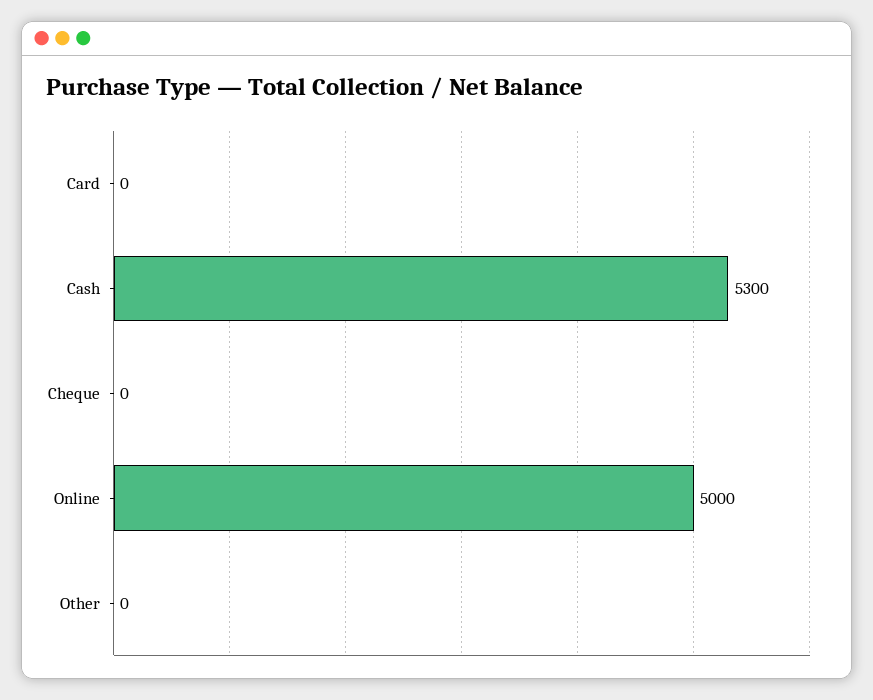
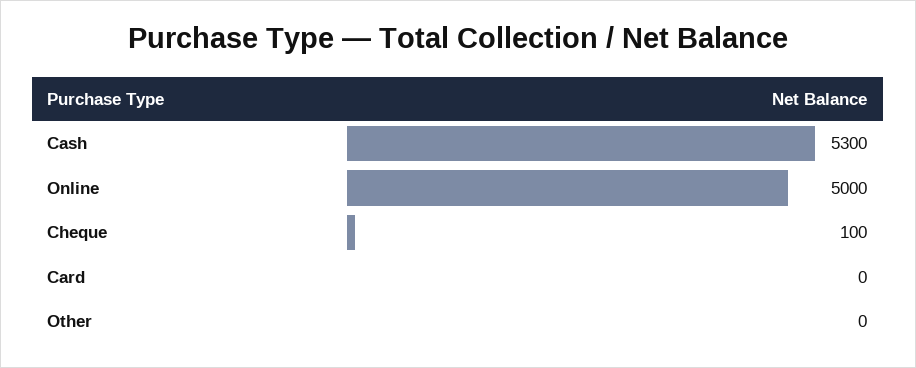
Cheque: 0 -> 100

